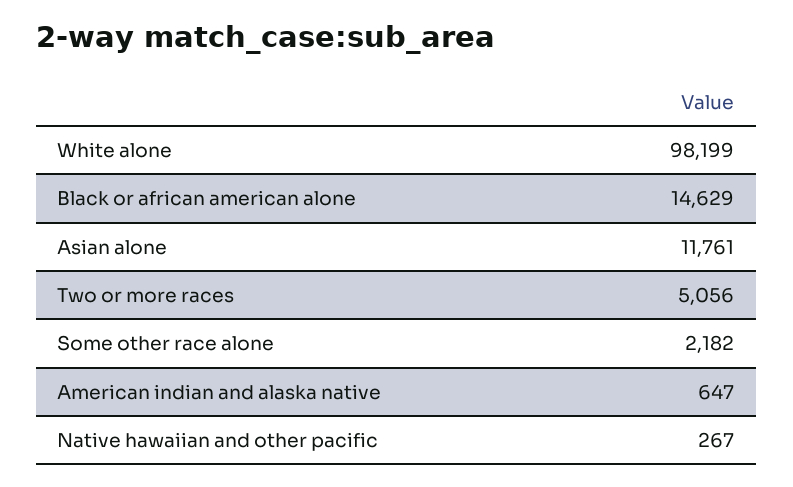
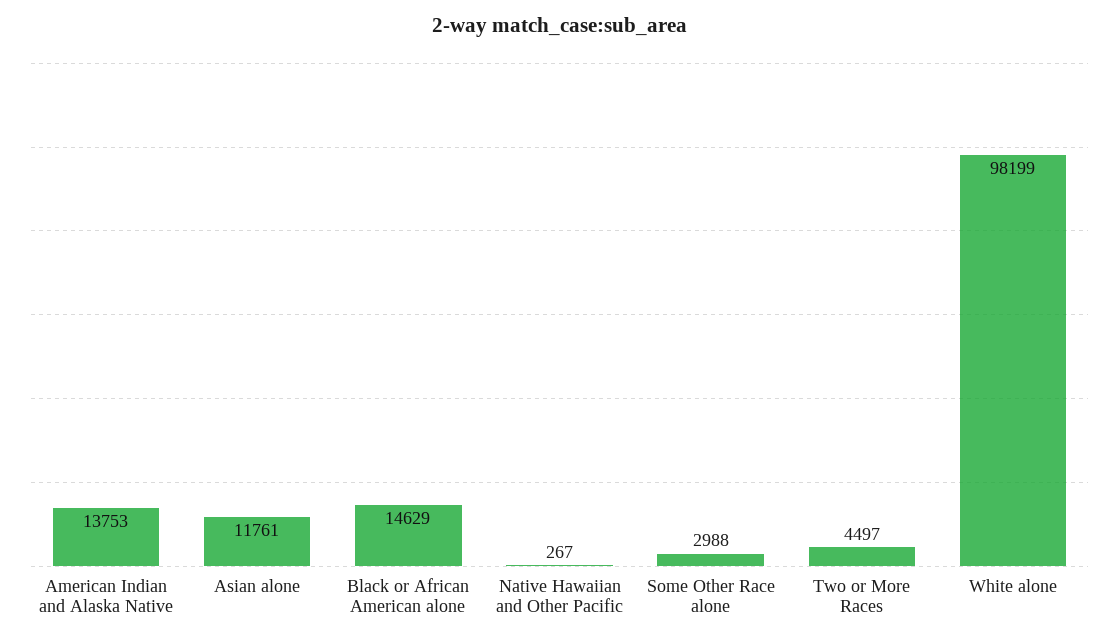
Two or more races: 5056 -> 4497
Some other race alone: 2182 -> 2988
American indian and alaska native: 647 -> 13753

